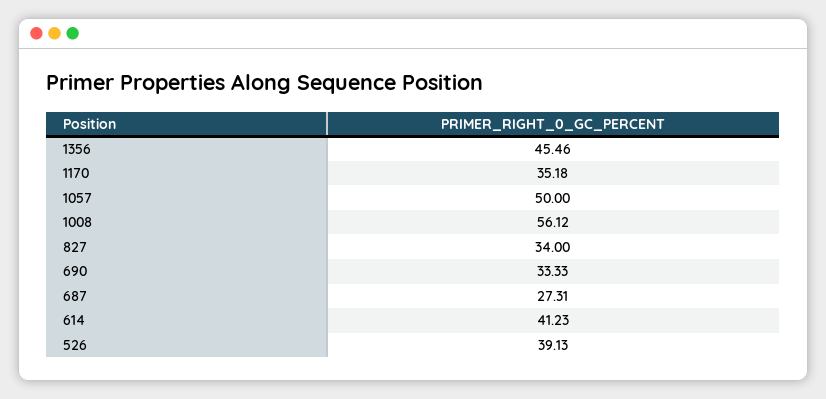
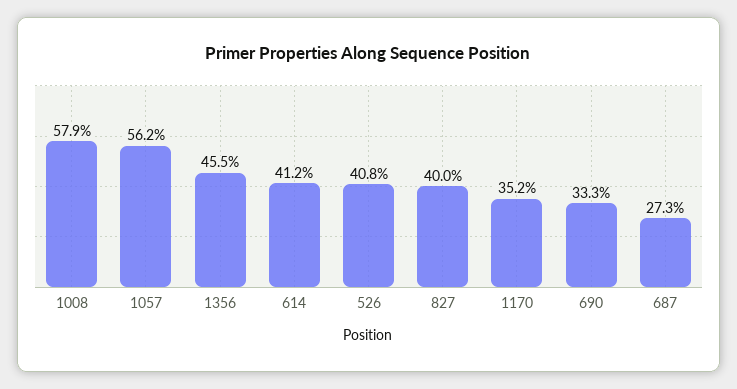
1057: 50 -> 56.2
1008: 56.12 -> 57.9
827: 34 -> 40
526: 39.13 -> 40.8

